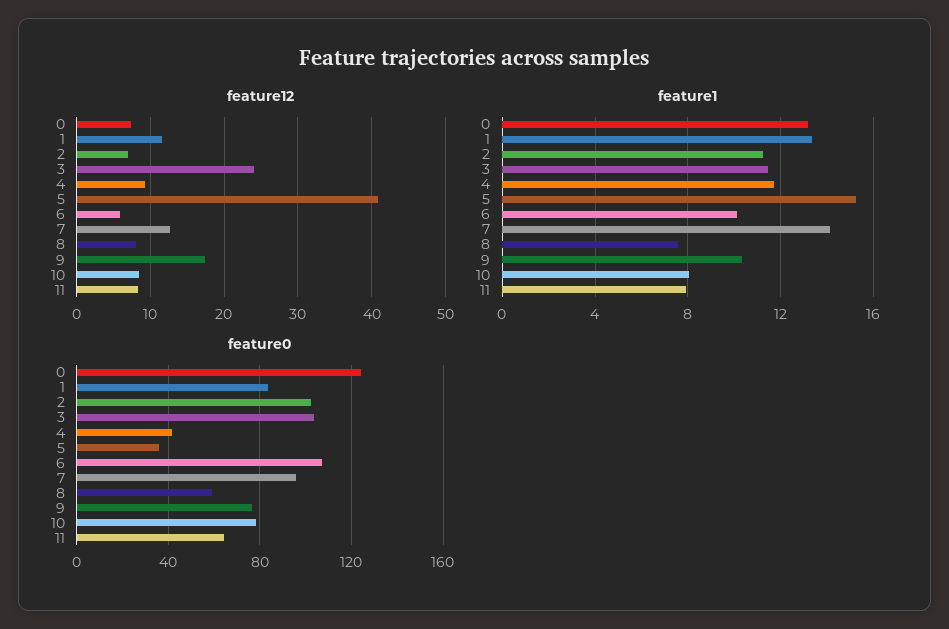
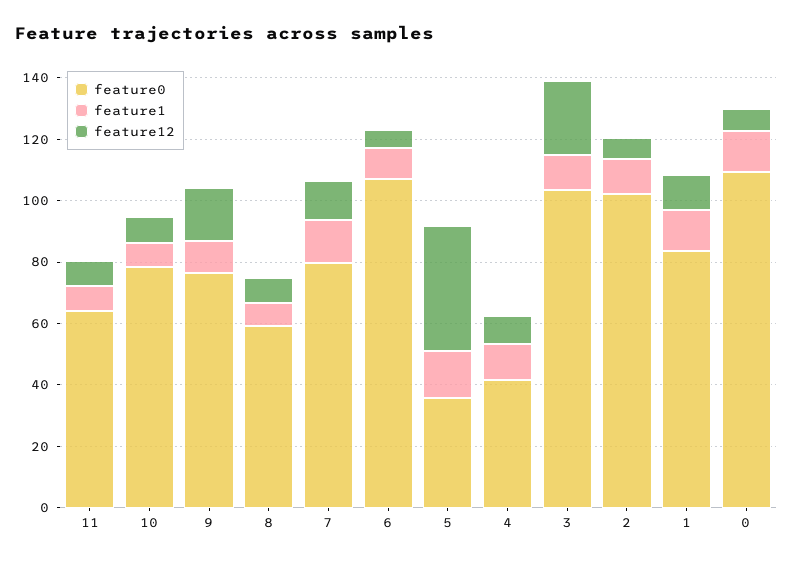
feature0, 0: 125 -> 110
feature0, 7: 95 -> 80

